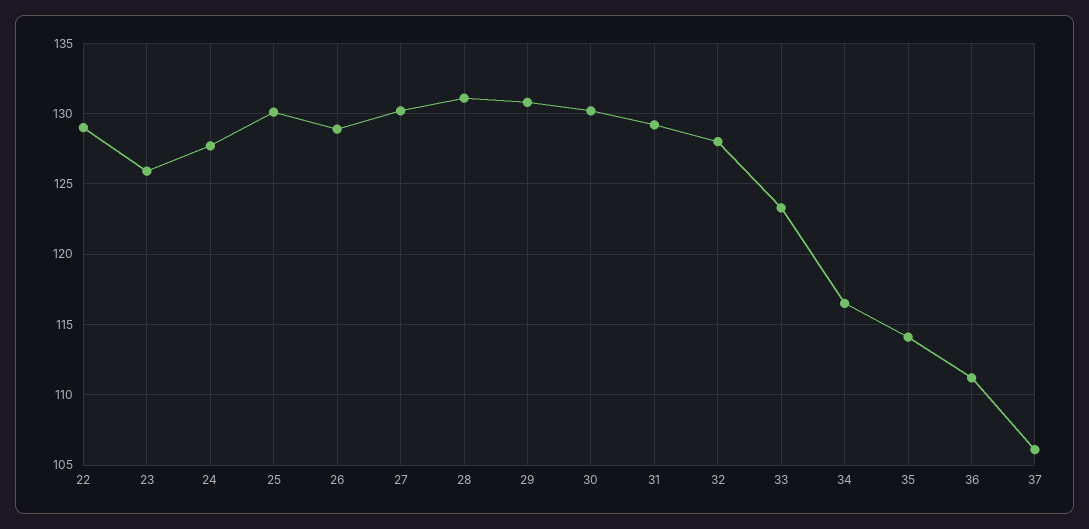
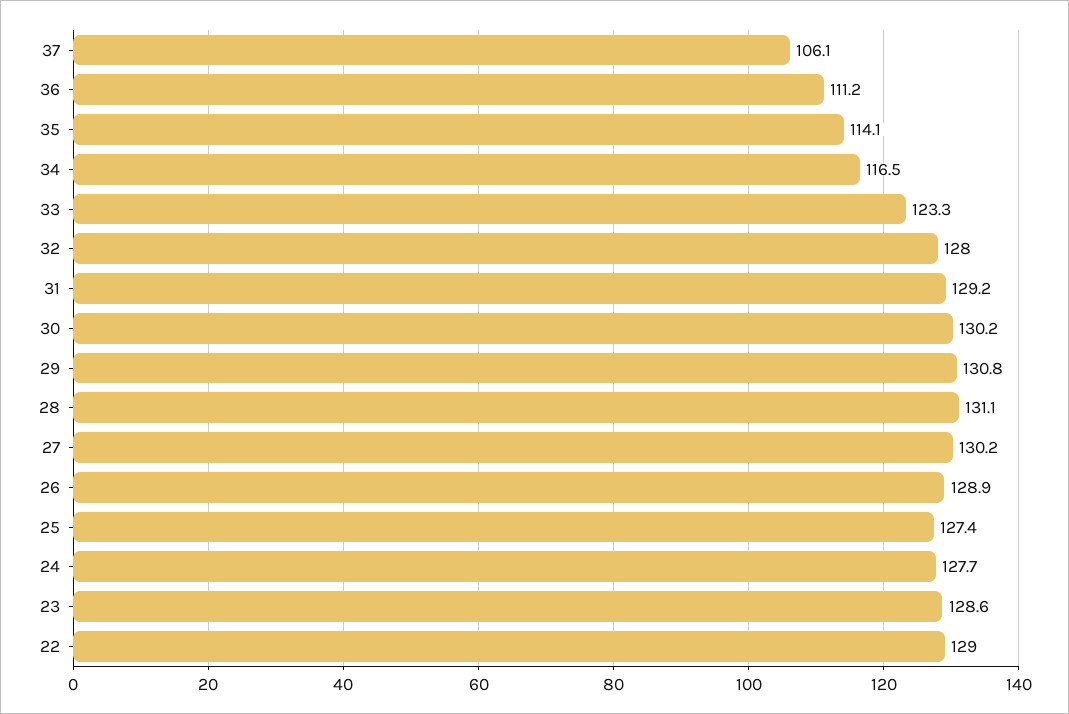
23: 126 -> 128.6
25: 130 -> 127.4

